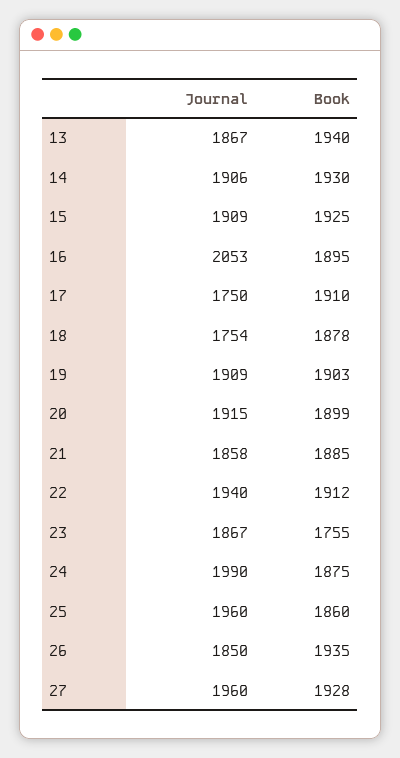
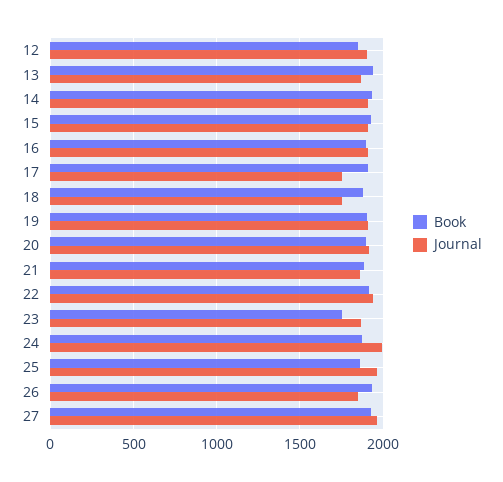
Journal, 16: 2053 -> 1900
Book, 12: none -> 1850
Journal, 12: none -> 1900

